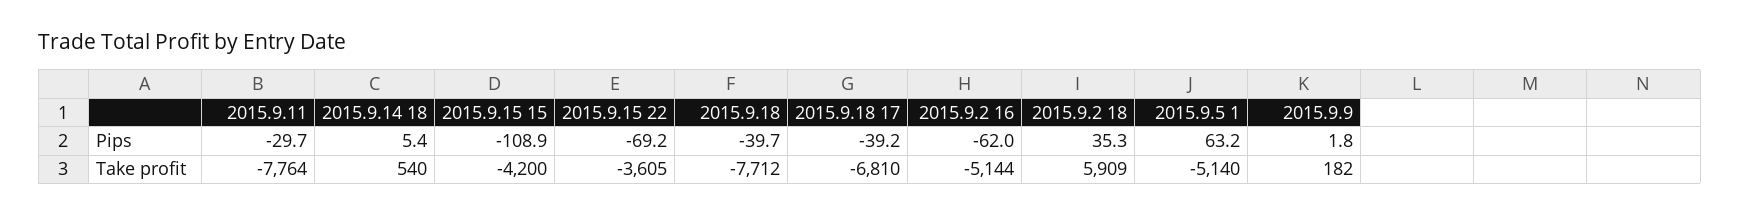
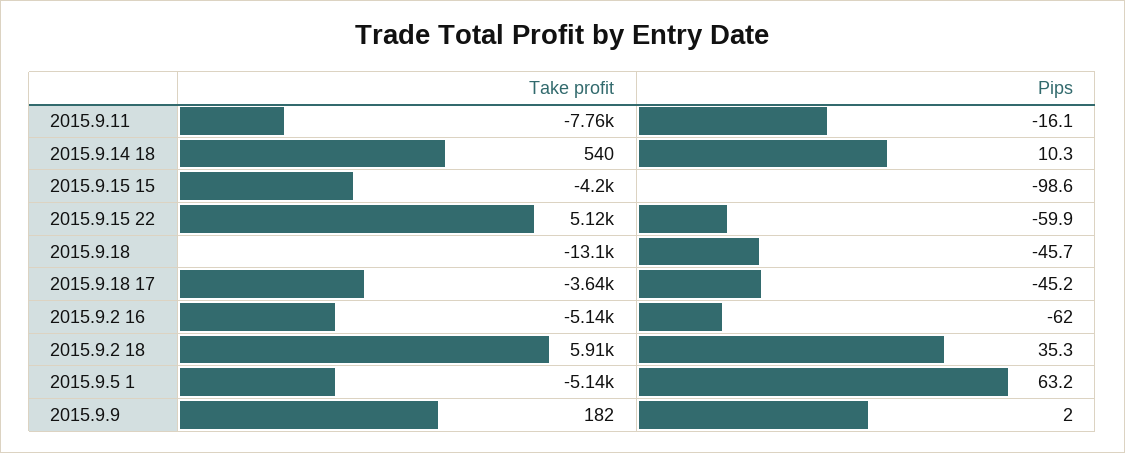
2015.9.11, Pips: -29.7 -> -16.1
2015.9.14 18, Pips: 5.4 -> 10.3
2015.9.15 15, Pips: -108.9 -> -98.6
2015.9.15 22, Pips: -69.2 -> -59.9
2015.9.18, Pips: -39.7 -> -45.7
2015.9.18 17, Pips: -39.2 -> -45.2
2015.9.9, Pips: 1.8 -> 2
2015.9.15 22, Take profit: -3605 -> 5120
2015.9.18, Take profit: -7712 -> -13100
2015.9.18 17, Take profit: -6810 -> -3640

